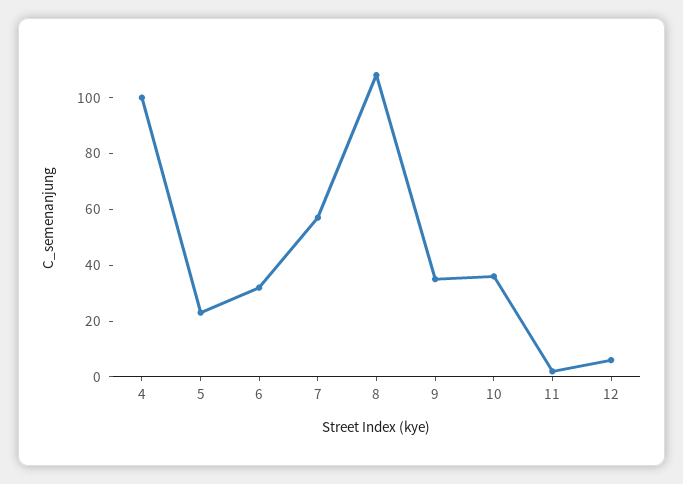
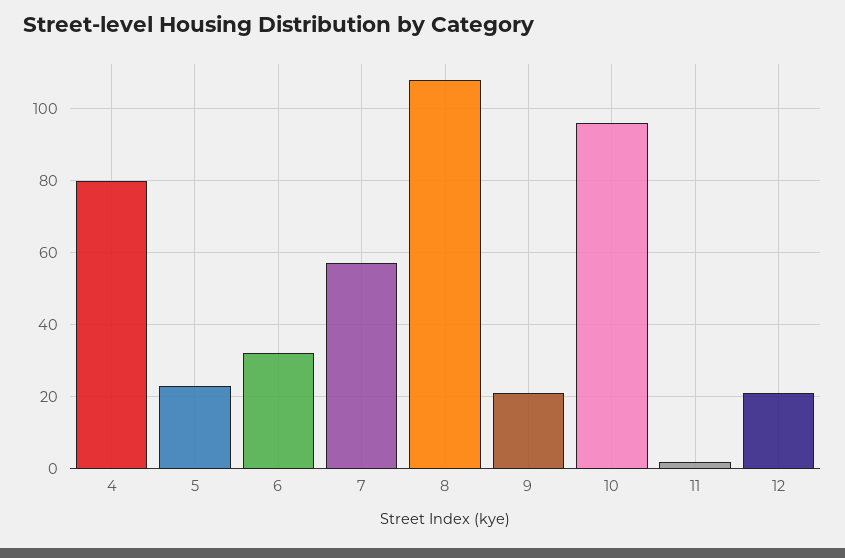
4: 100 -> 80
9: 35 -> 20
10: 35 -> 95
12: 5 -> 20

